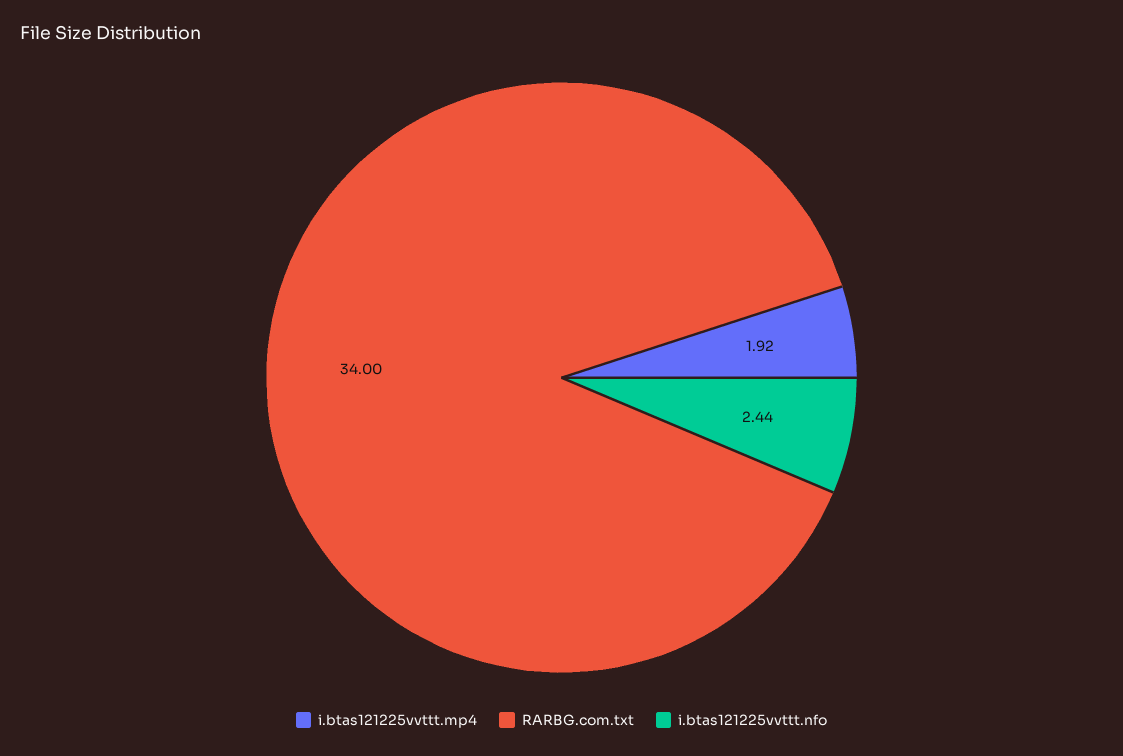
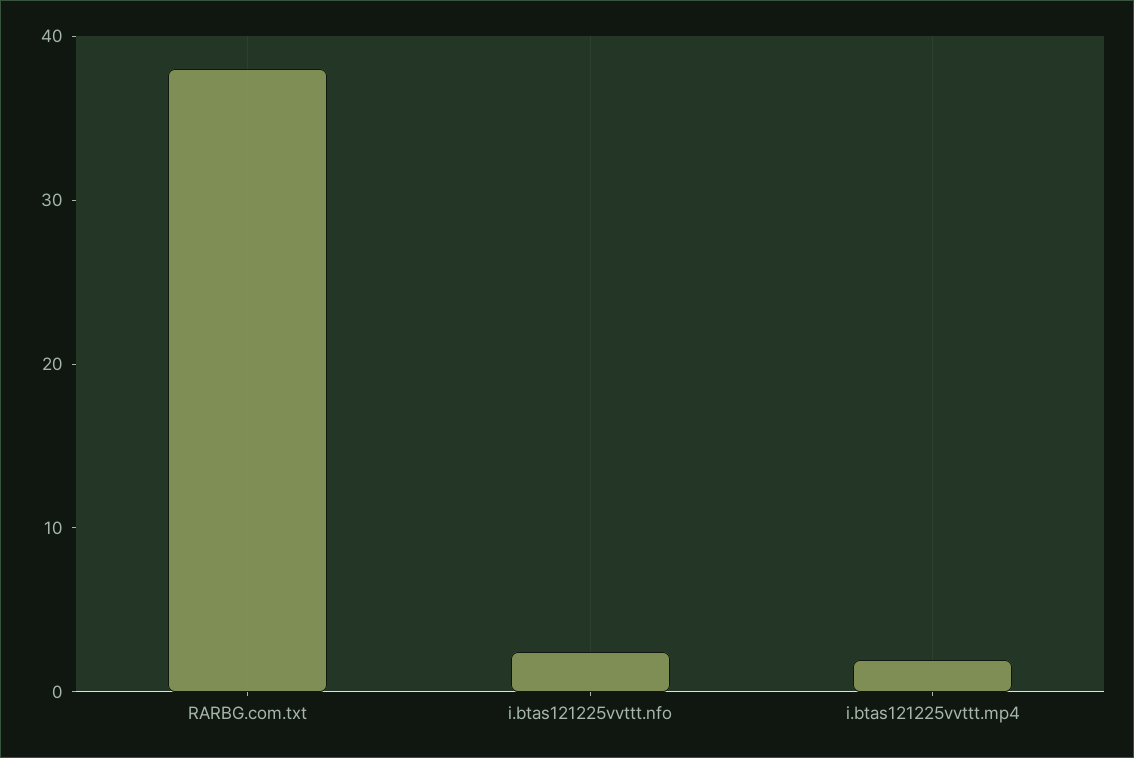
RARBG.com.txt: 34 -> 38

